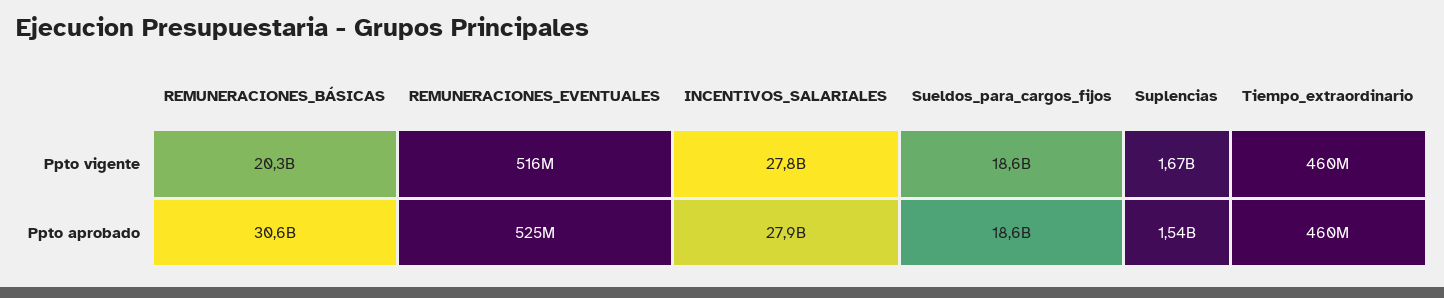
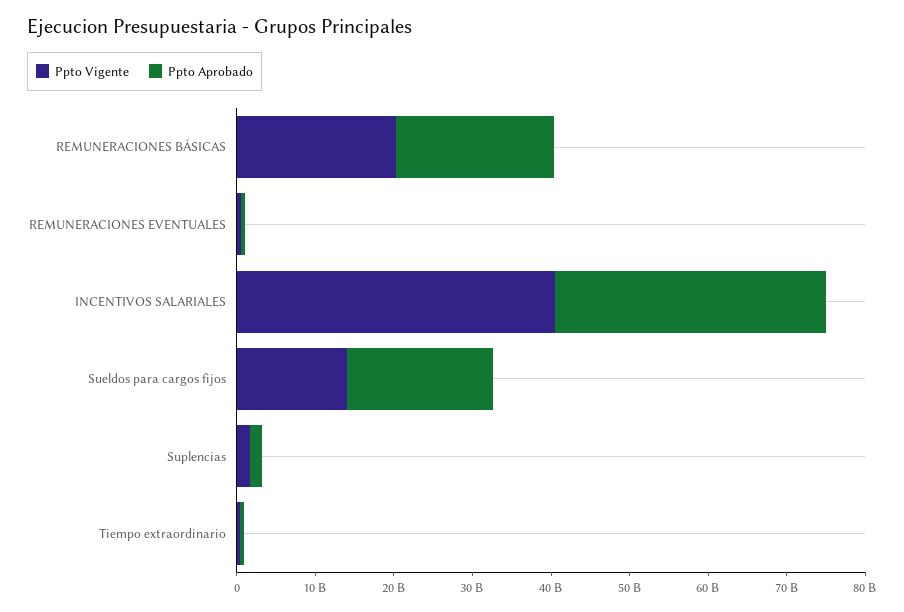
Ppto vigente, INCENTIVOS_SALARIALES: 27800000000 -> 40000000000
Ppto vigente, Sueldos_para_cargos_fijos: 18600000000 -> 14000000000
Ppto aprobado, REMUNERACIONES_BÁSICAS: 30600000000 -> 20000000000
Ppto aprobado, INCENTIVOS_SALARIALES: 27900000000 -> 34000000000

